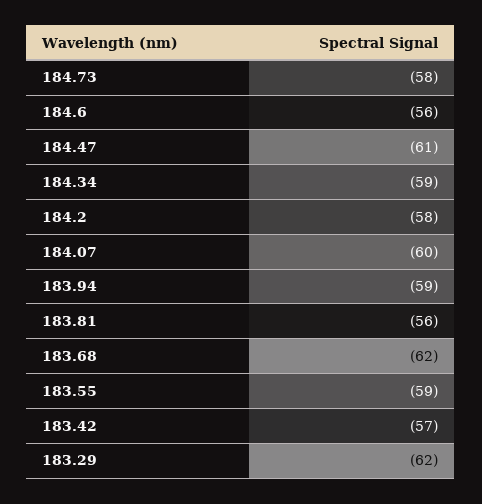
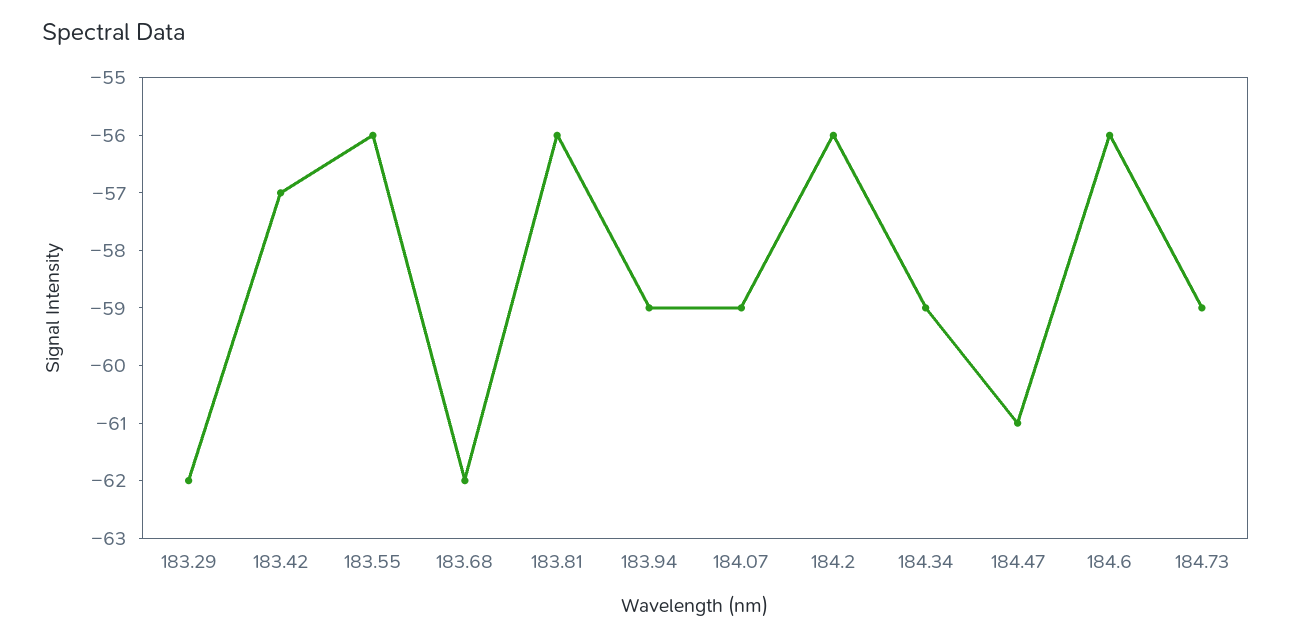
184.73: -58 -> -59
184.2: -58 -> -56
184.07: -60 -> -59
183.55: -59 -> -56

